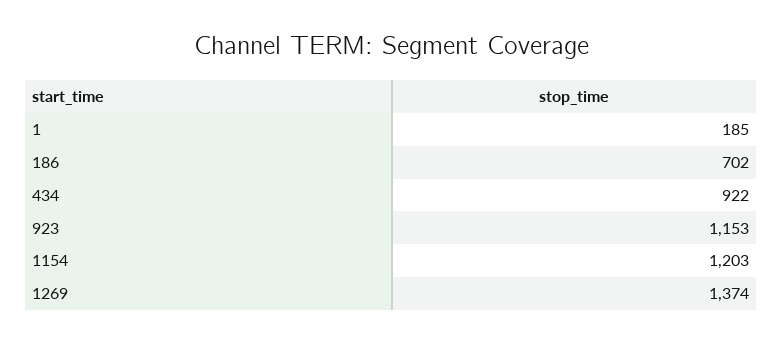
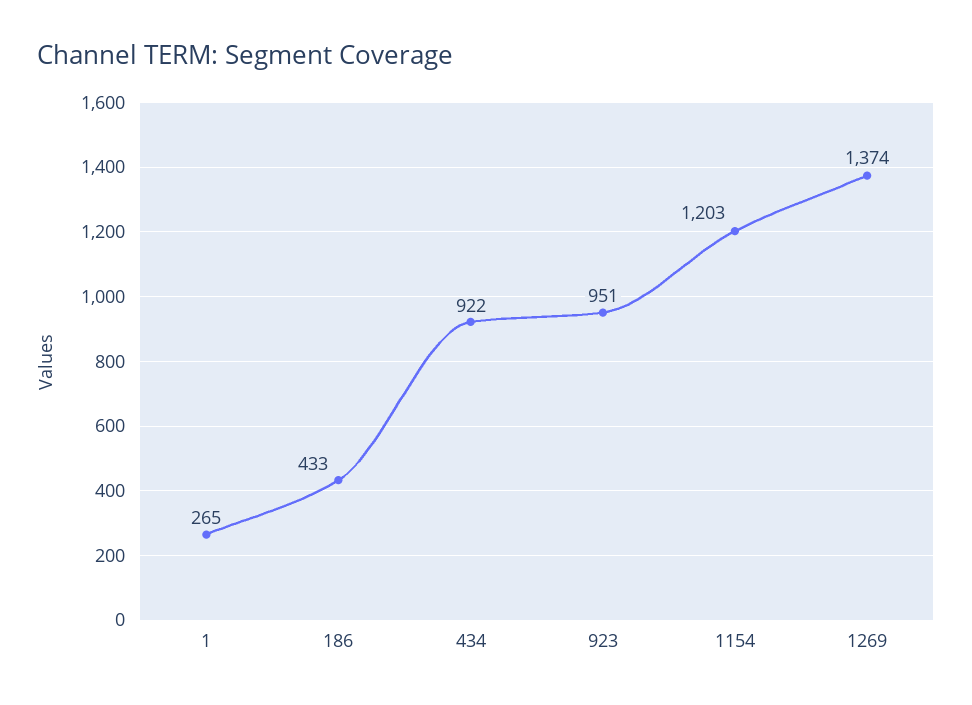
1: 185 -> 265
186: 702 -> 433
923: 1153 -> 951

